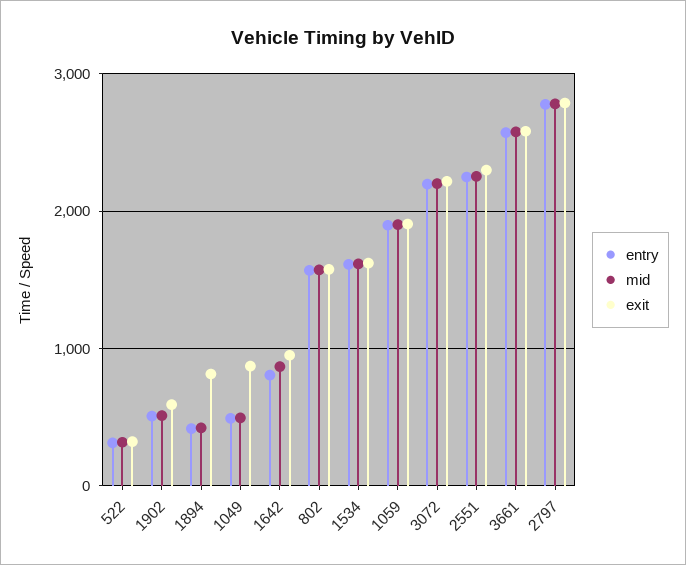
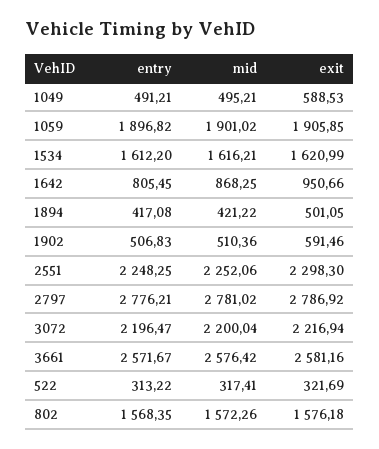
exit, 1894: 800 -> 501.05
exit, 1049: 900 -> 588.53

